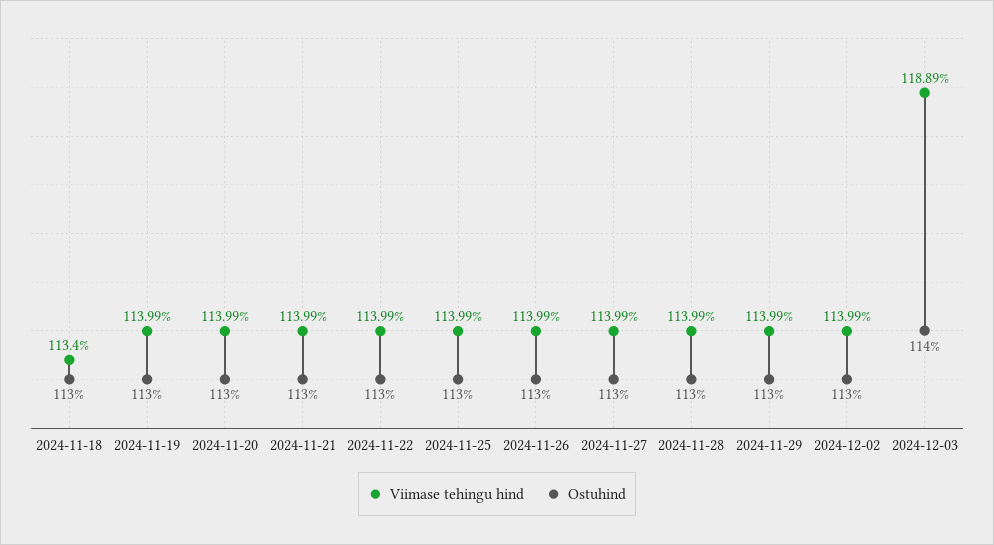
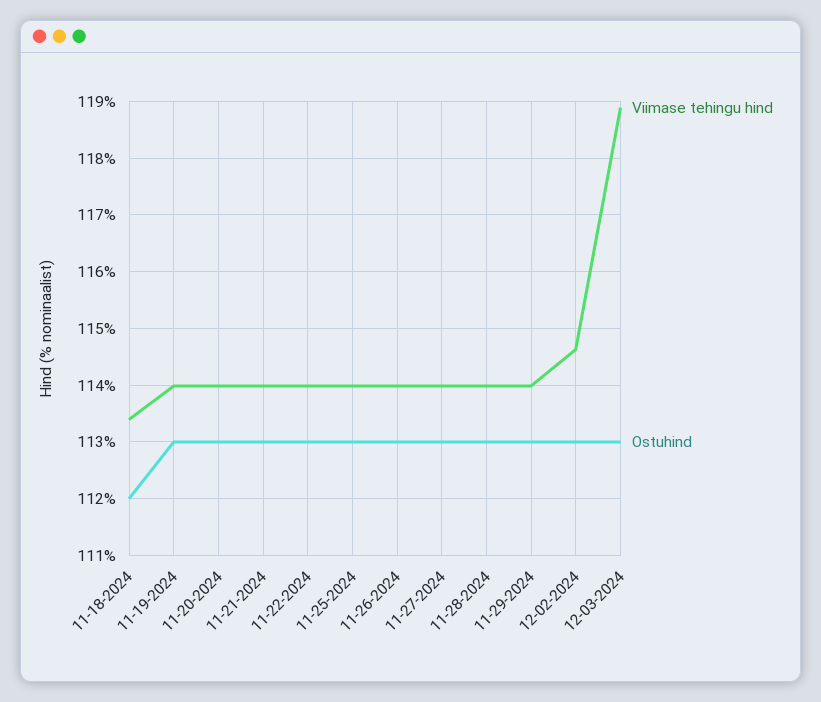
Ostuhind, 2024-11-18: 113 -> 112
Viimase tehingu hind, 2024-12-02: 113.99 -> 114.6
Ostuhind, 2024-12-03: 114 -> 113

